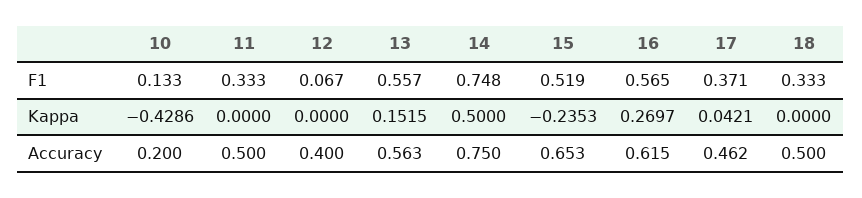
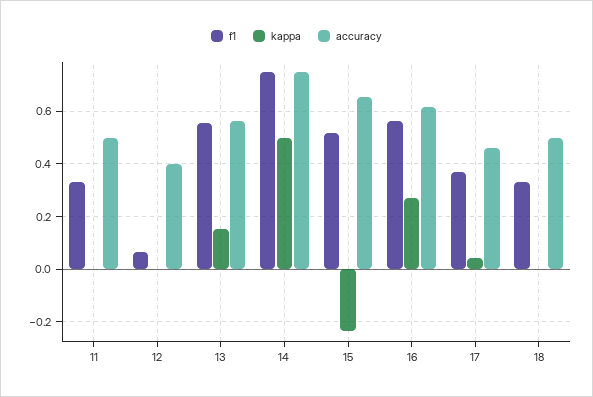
F1, 10: 0.133 -> none
Kappa, 10: -0.4286 -> none
Accuracy, 10: 0.2 -> none

